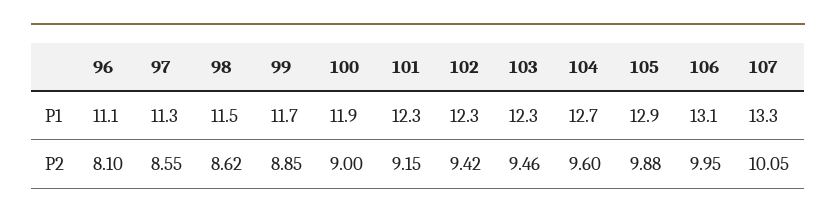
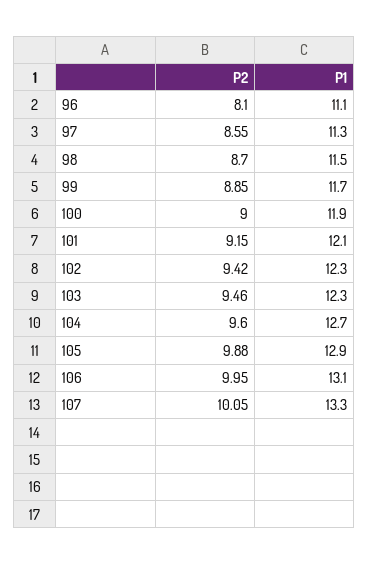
101, P1: 12.3 -> 12.1
98, P2: 8.62 -> 8.7

